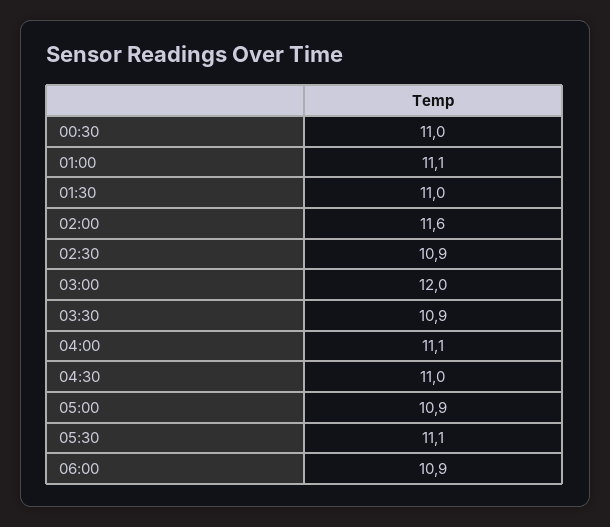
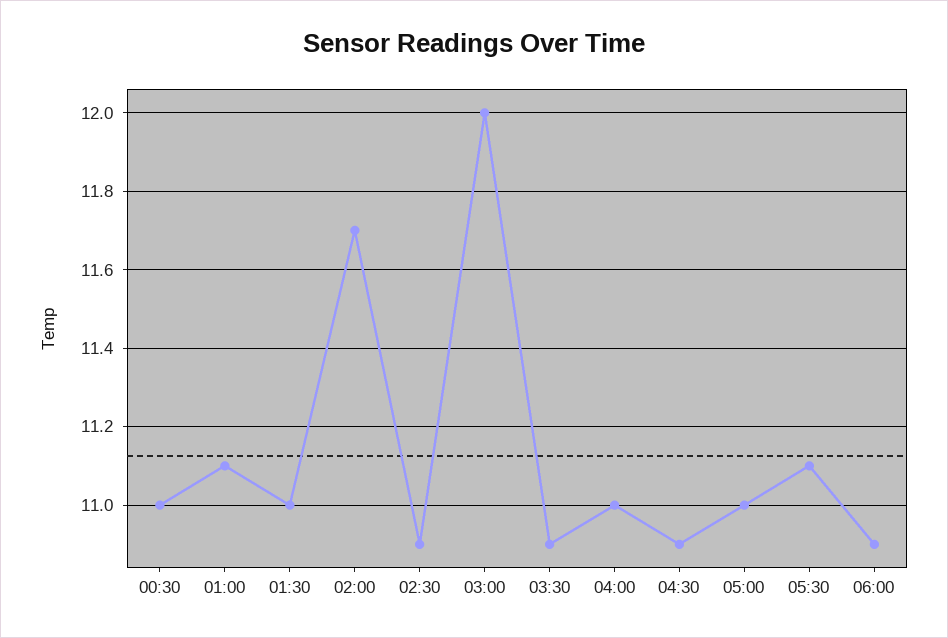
02:00: 11.6 -> 11.7
04:00: 11.1 -> 11
04:30: 11 -> 10.9
05:00: 10.9 -> 11

